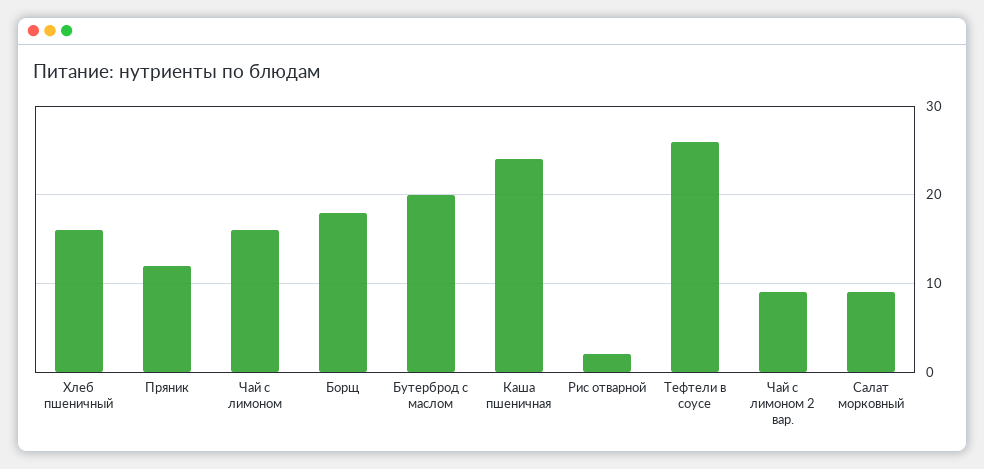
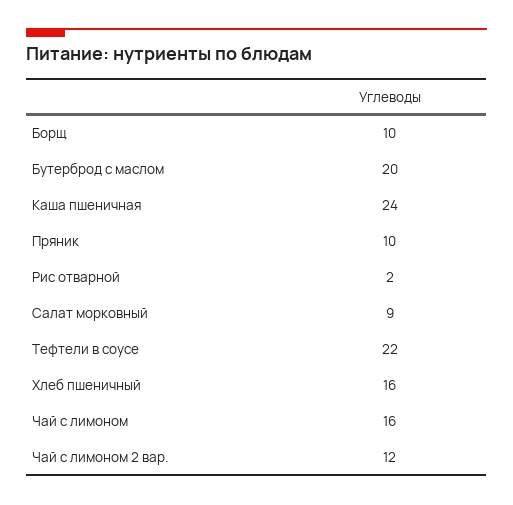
Пряник: 12 -> 10
Борщ: 18 -> 10
Тефтели в соусе: 26 -> 22
Чай с лимоном 2 вар.: 9 -> 12

